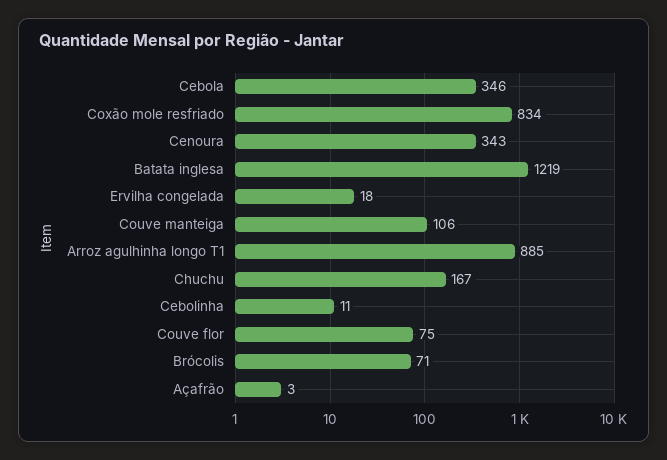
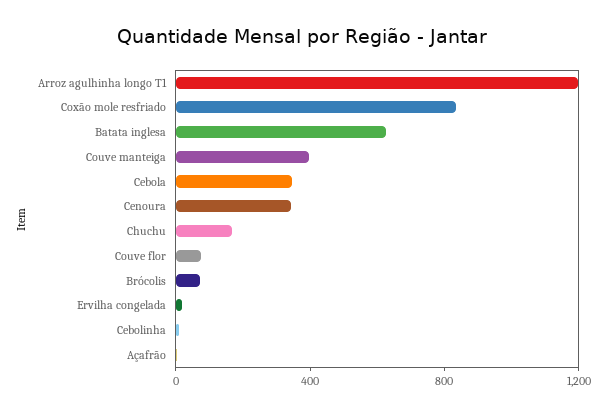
Batata inglesa: 1219 -> 600
Couve manteiga: 106 -> 400
Arroz agulhinha longo T1: 885 -> 1200

